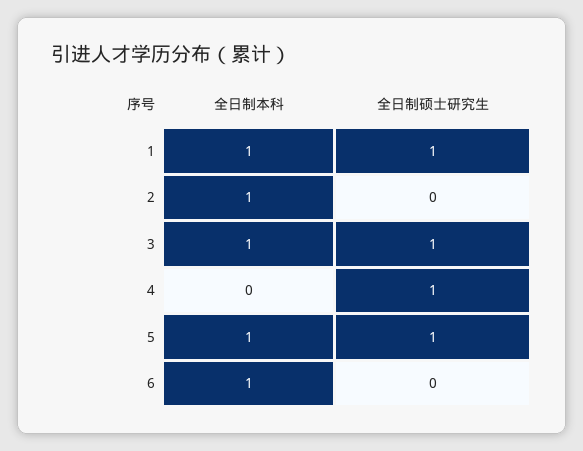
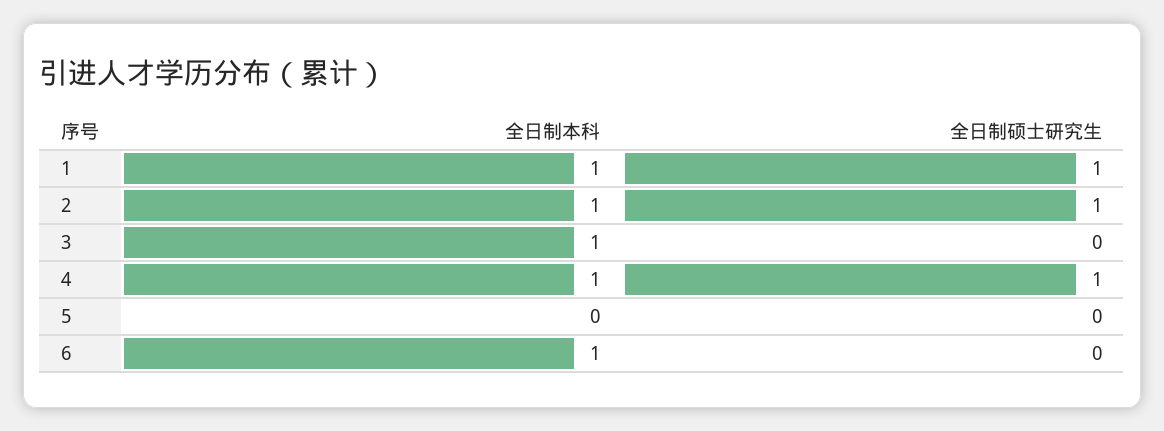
全日制硕士研究生, 2: 0 -> 1
全日制硕士研究生, 3: 1 -> 0
全日制本科, 4: 0 -> 1
全日制本科, 5: 1 -> 0
全日制硕士研究生, 5: 1 -> 0

